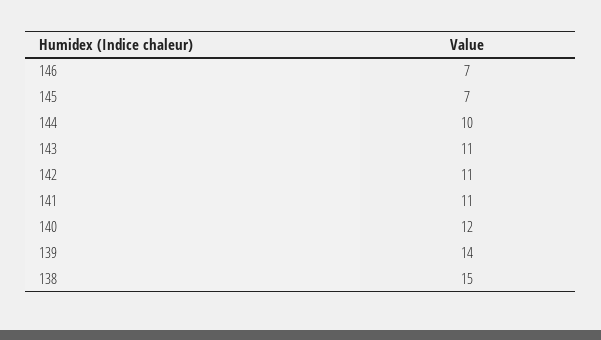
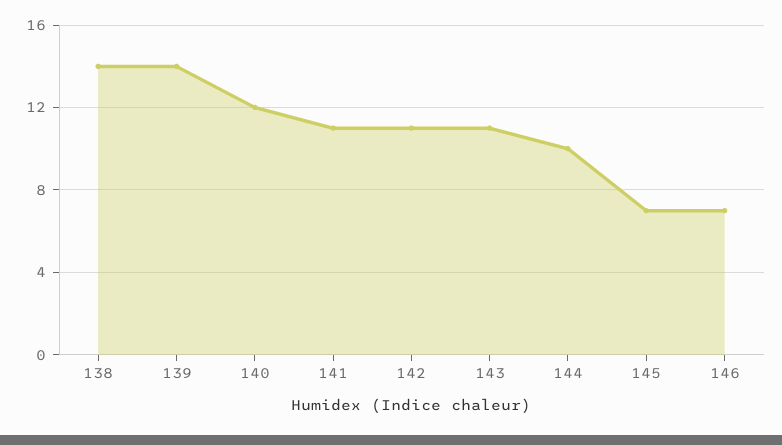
138: 15 -> 14

